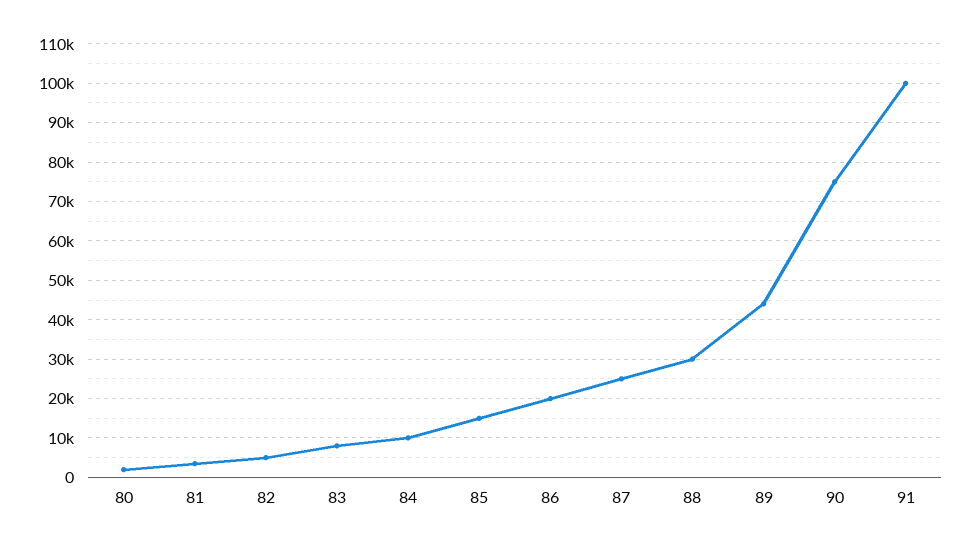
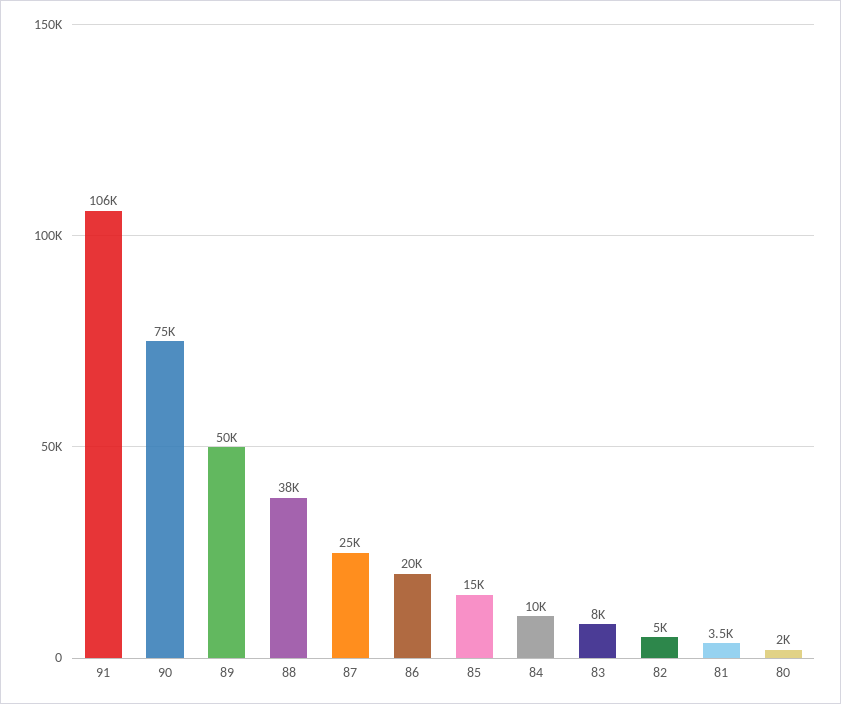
88: 30000 -> 38000
89: 44000 -> 50000
91: 100000 -> 106000

